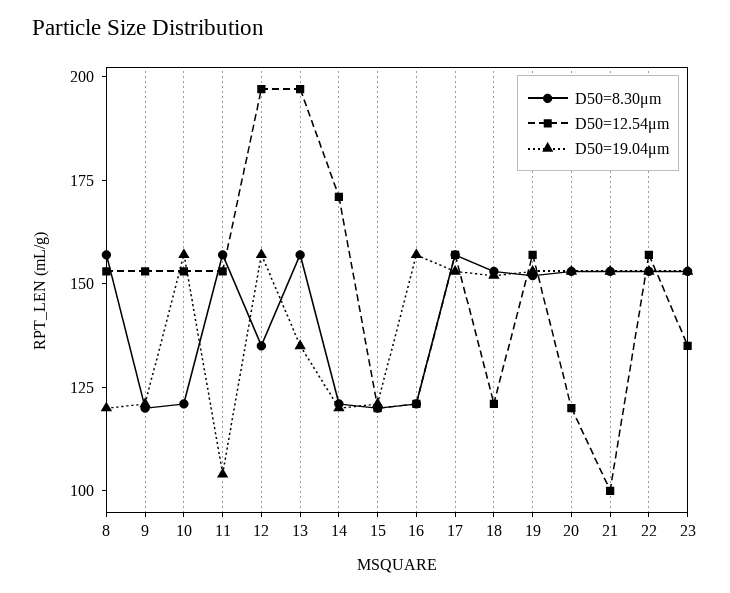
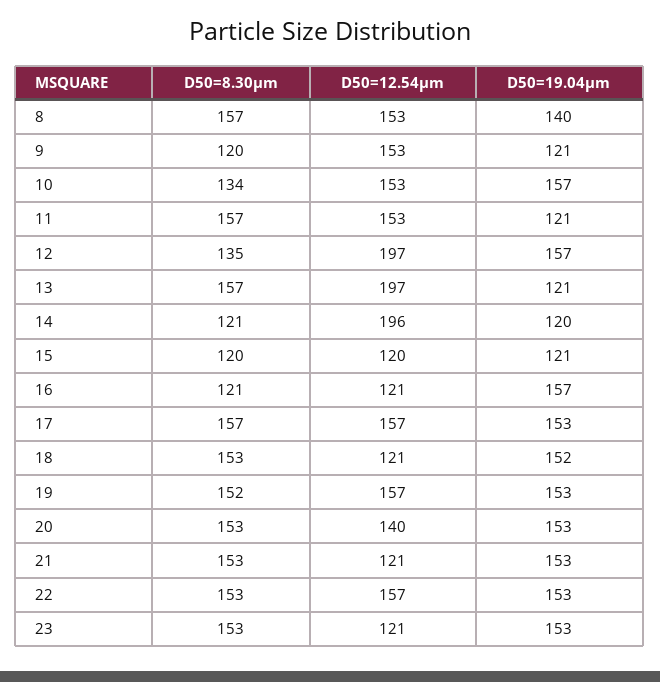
D50=19.04μm, 8: 120 -> 140
D50=8.30μm, 10: 120 -> 134
D50=19.04μm, 11: 105 -> 121
D50=19.04μm, 13: 135 -> 121
D50=12.54μm, 14: 170 -> 196
D50=12.54μm, 20: 120 -> 140
D50=12.54μm, 21: 100 -> 121
D50=12.54μm, 23: 135 -> 121

